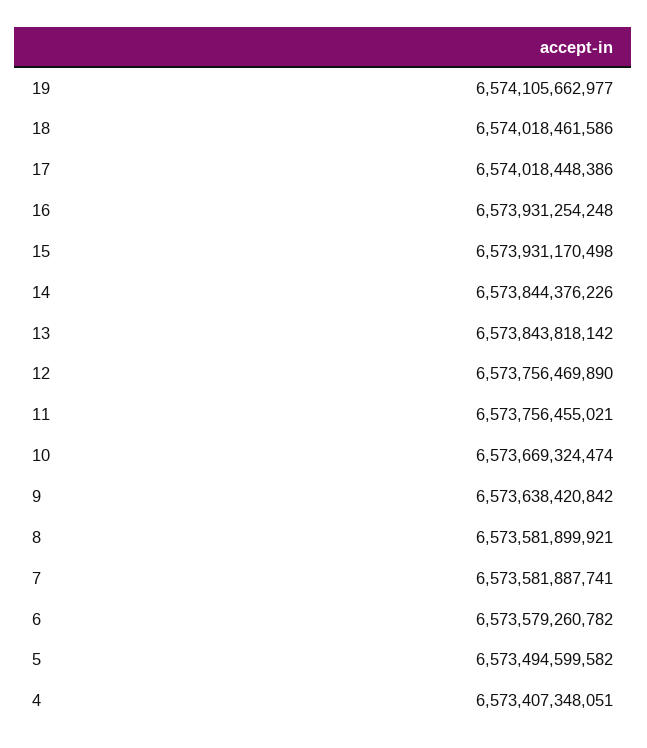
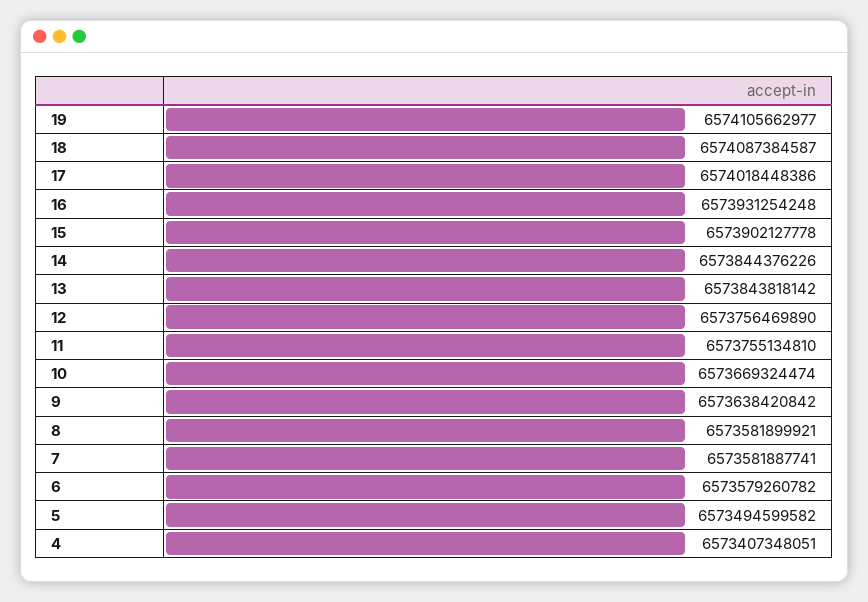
18: 6574018461586 -> 6574087384587
15: 6573931170498 -> 6573902127778
11: 6573756455021 -> 6573755134810

